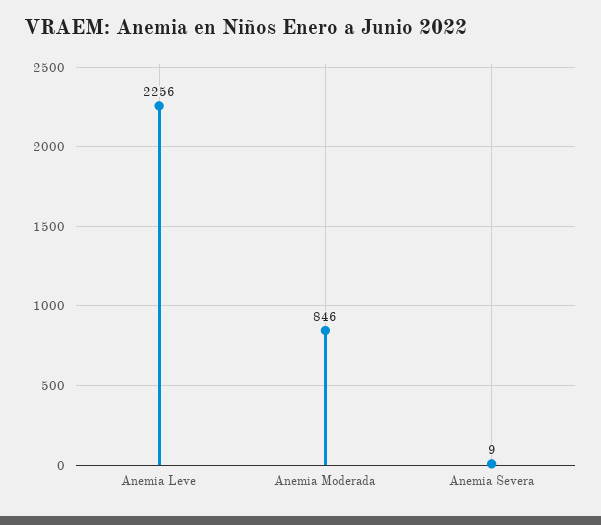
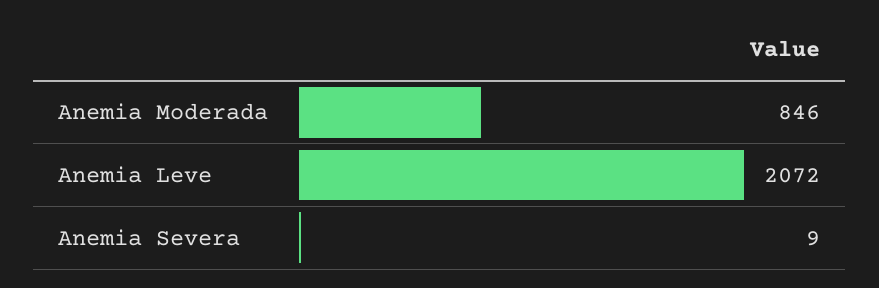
Anemia Leve: 2256 -> 2072

